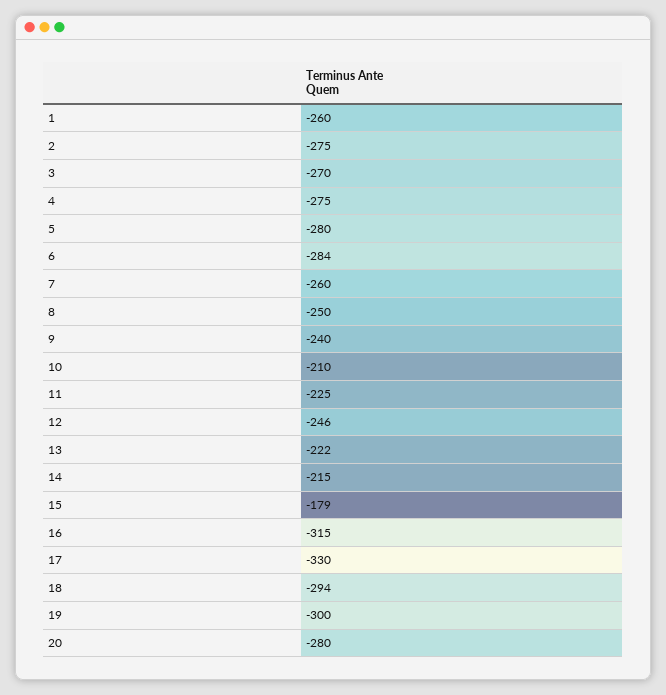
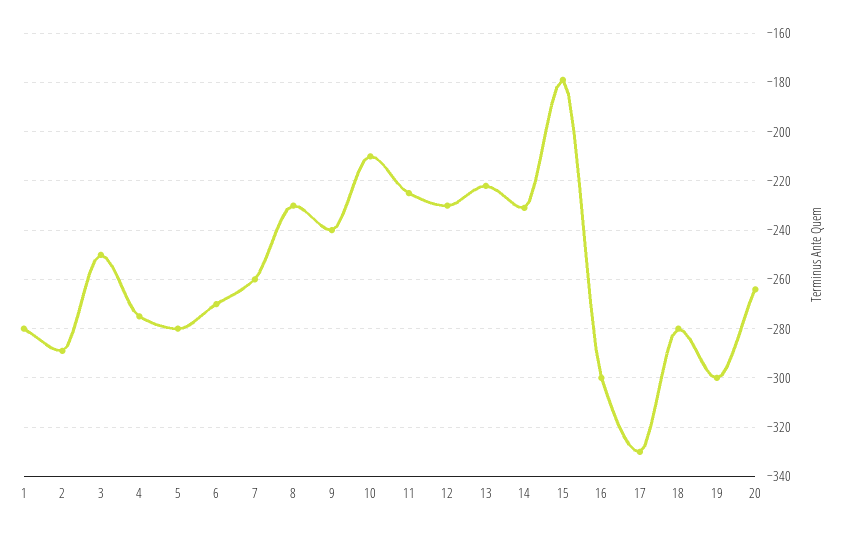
1: -260 -> -280
2: -275 -> -290
3: -270 -> -250
6: -284 -> -270
8: -250 -> -230
12: -246 -> -230
14: -215 -> -230
16: -315 -> -300
18: -294 -> -280
20: -280 -> -265

